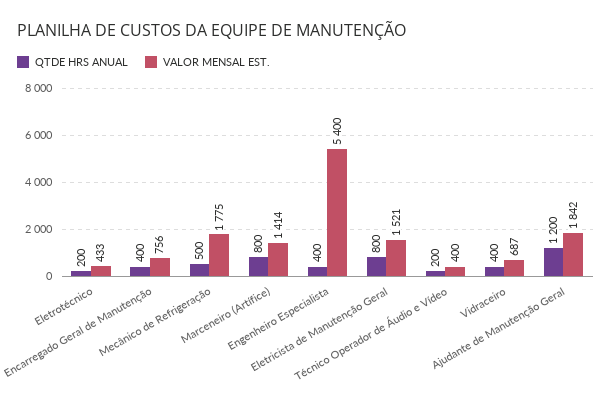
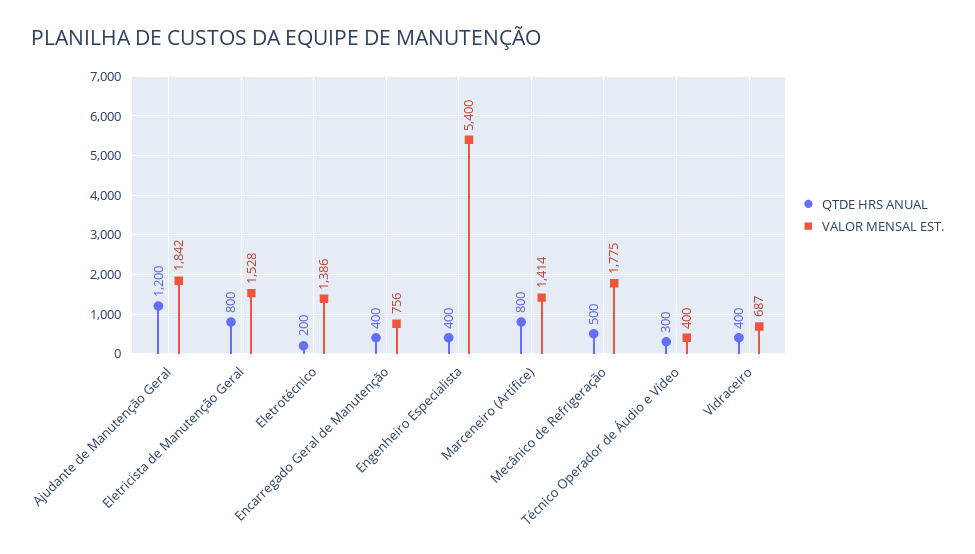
VALOR MENSAL EST., Eletrotécnico: 433 -> 1386
VALOR MENSAL EST., Eletricista de Manutenção Geral: 1521 -> 1528
QTDE HRS ANUAL, Técnico Operador de Áudio e Vídeo: 200 -> 300

